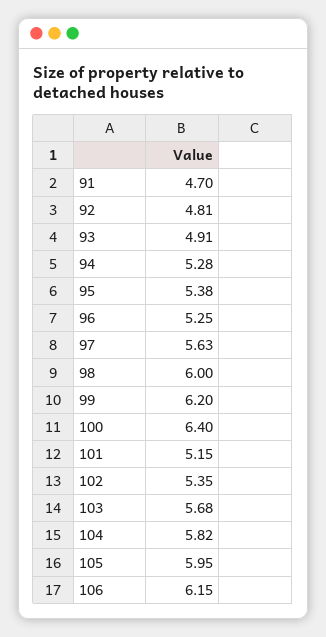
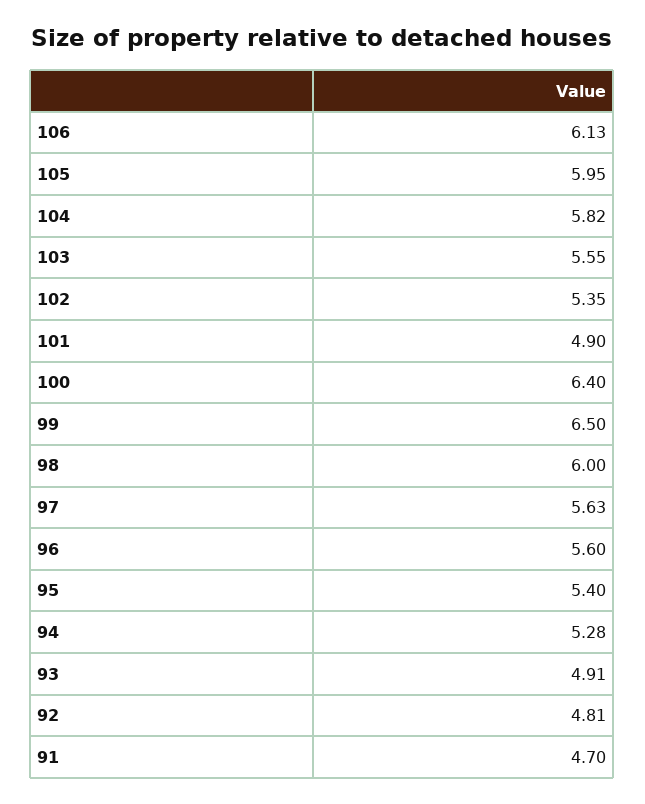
95: 5.38 -> 5.4
96: 5.25 -> 5.6
99: 6.2 -> 6.5
101: 5.15 -> 4.9
103: 5.68 -> 5.55
106: 6.15 -> 6.13

